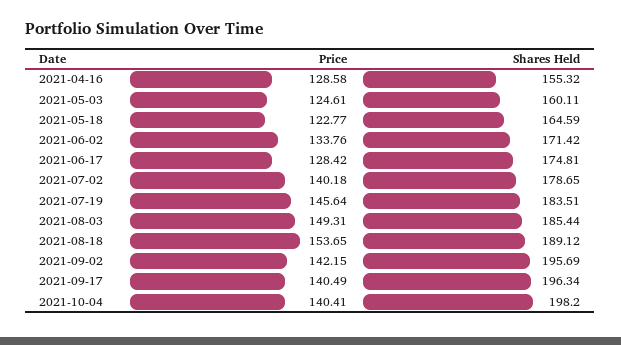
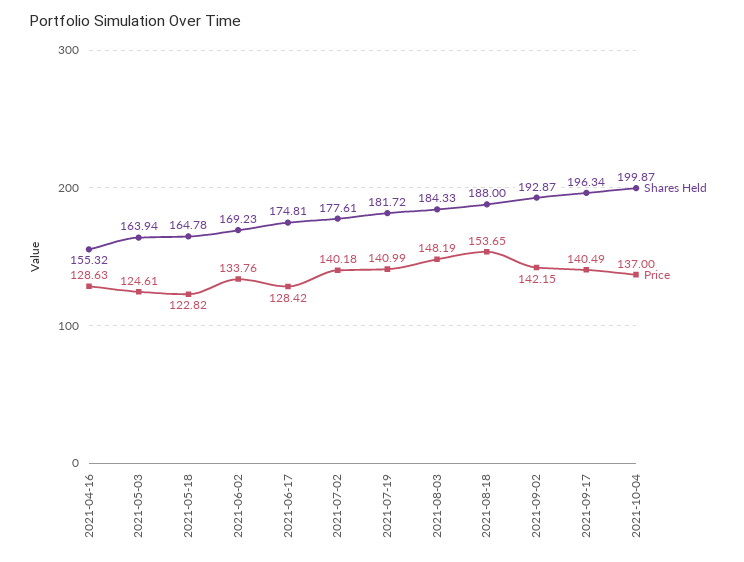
Price, 2021-04-16: 128.58 -> 128.63
Shares Held, 2021-05-03: 160.11 -> 163.94
Price, 2021-05-18: 122.77 -> 122.82
Shares Held, 2021-05-18: 164.59 -> 164.78
Shares Held, 2021-06-02: 171.42 -> 169.23
Shares Held, 2021-07-02: 178.65 -> 177.61
Price, 2021-07-19: 145.64 -> 140.99
Shares Held, 2021-07-19: 183.51 -> 181.72
Price, 2021-08-03: 149.31 -> 148.19
Shares Held, 2021-08-03: 185.44 -> 184.33
Shares Held, 2021-08-18: 189.12 -> 188
Shares Held, 2021-09-02: 195.69 -> 192.87
Price, 2021-10-04: 140.41 -> 137
Shares Held, 2021-10-04: 198.2 -> 199.87

